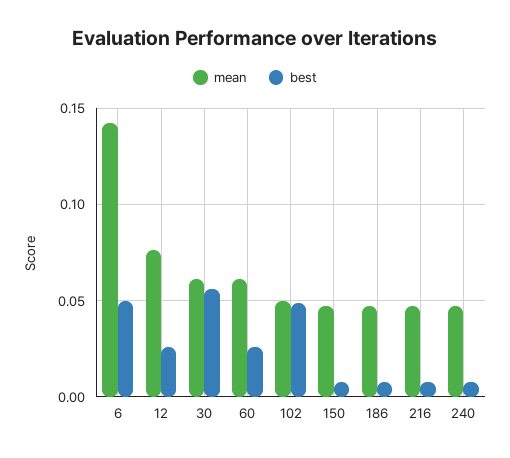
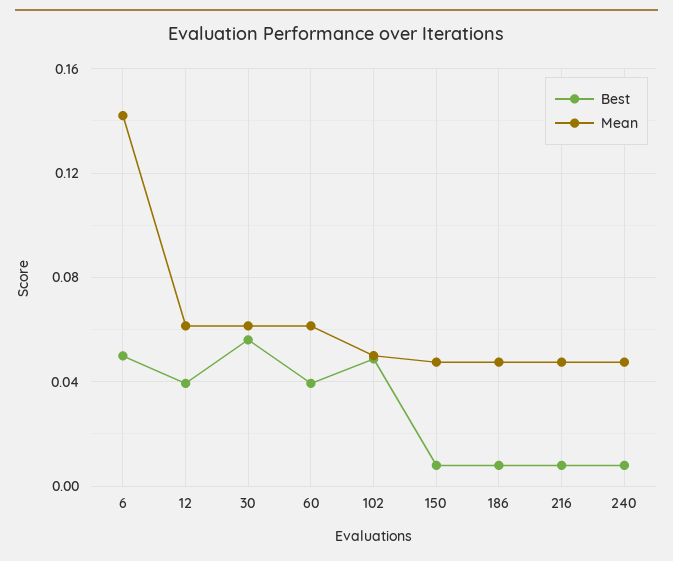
mean, 12: 0.075 -> 0.06
best, 12: 0.025 -> 0.04
best, 60: 0.025 -> 0.04

